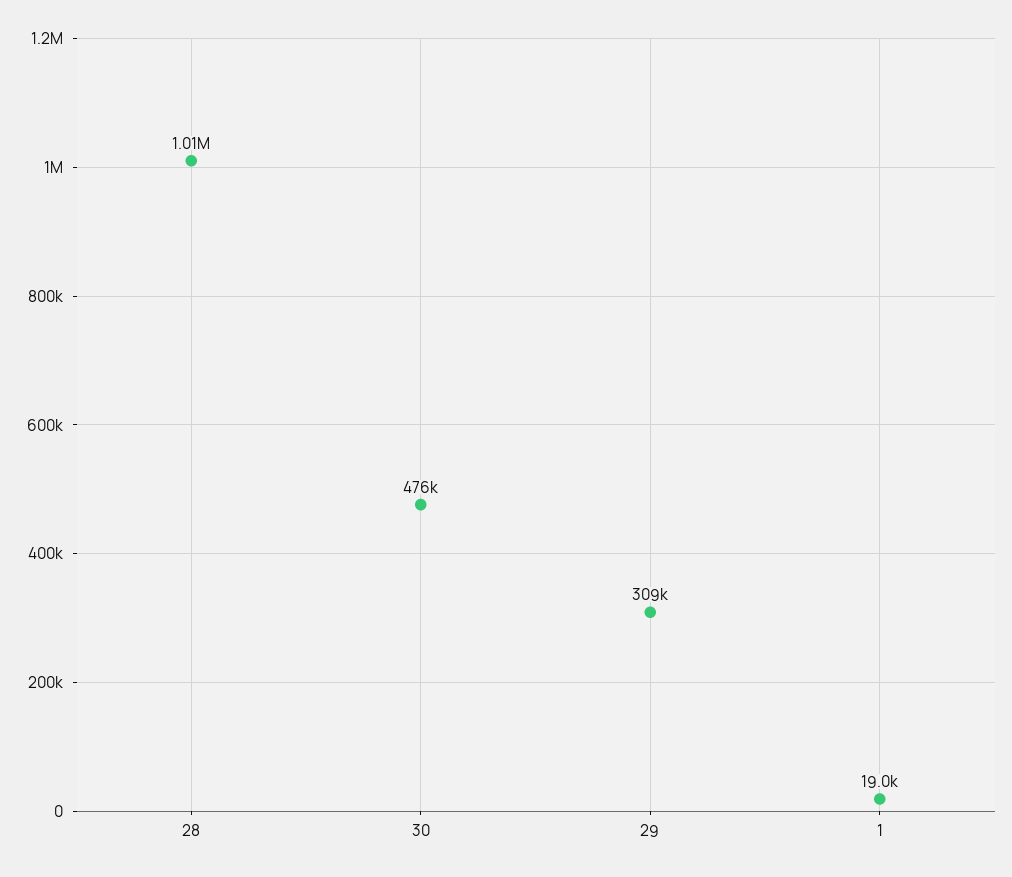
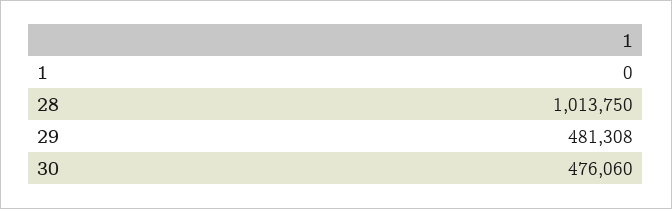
29: 309000 -> 481308
1: 19000 -> 0

